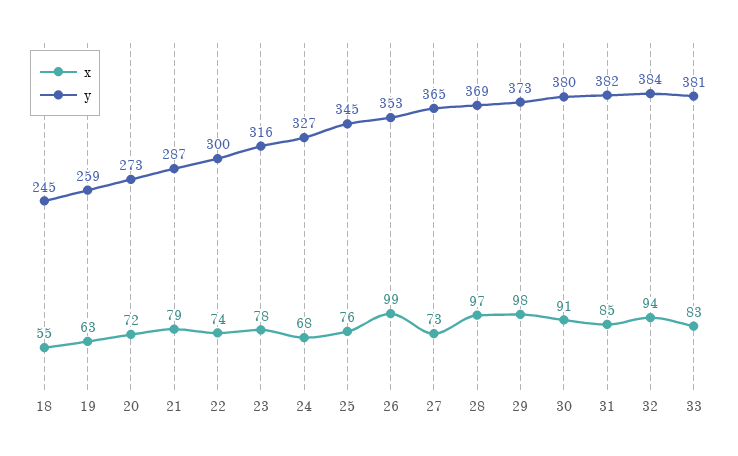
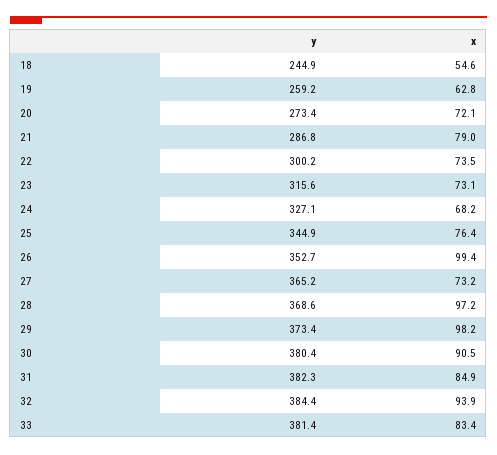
x, 23: 78 -> 73.1

